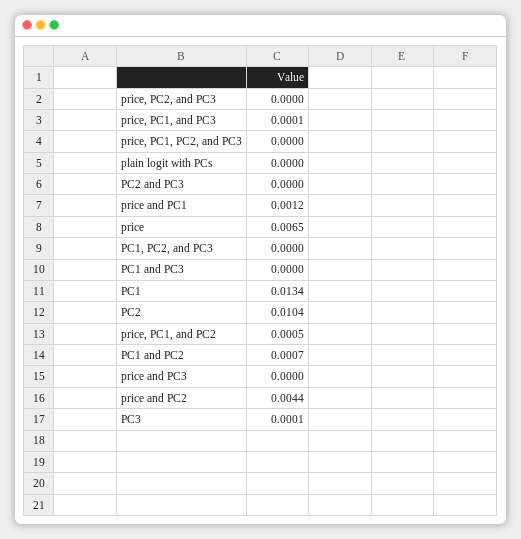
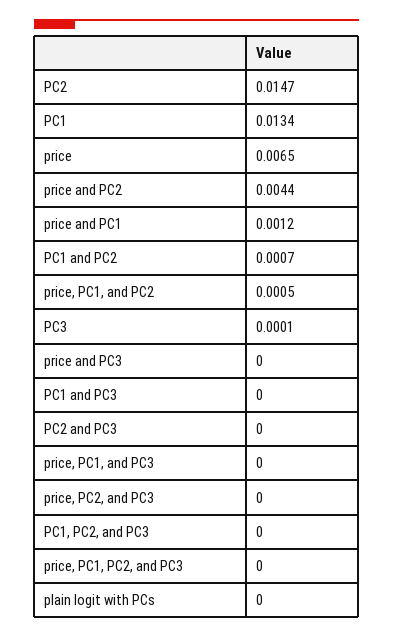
price, PC1, and PC3: 0.0001 -> 0
PC2: 0.0104 -> 0.0147

